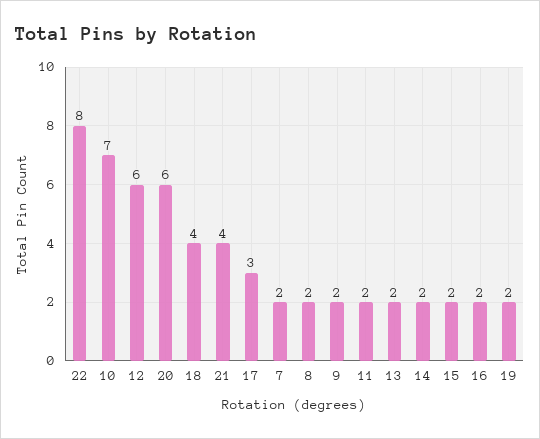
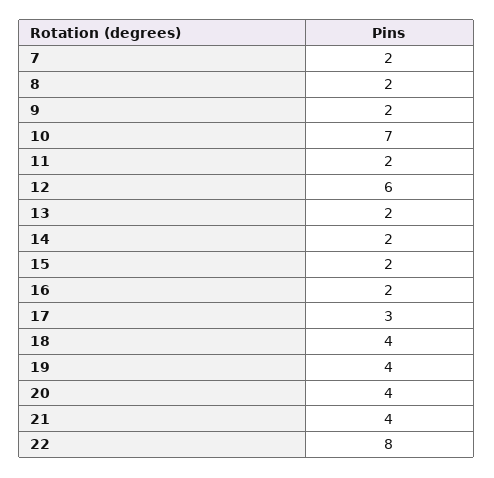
20: 6 -> 4
19: 2 -> 4

